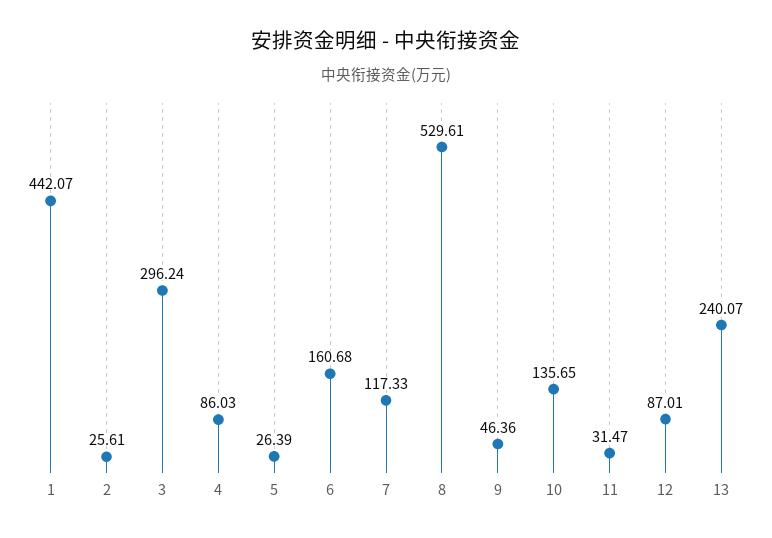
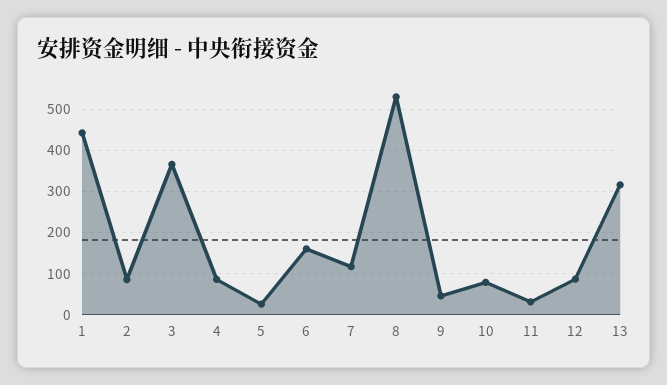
2: 25.61 -> 80
3: 296.24 -> 360
10: 135.65 -> 80
13: 240.07 -> 320

